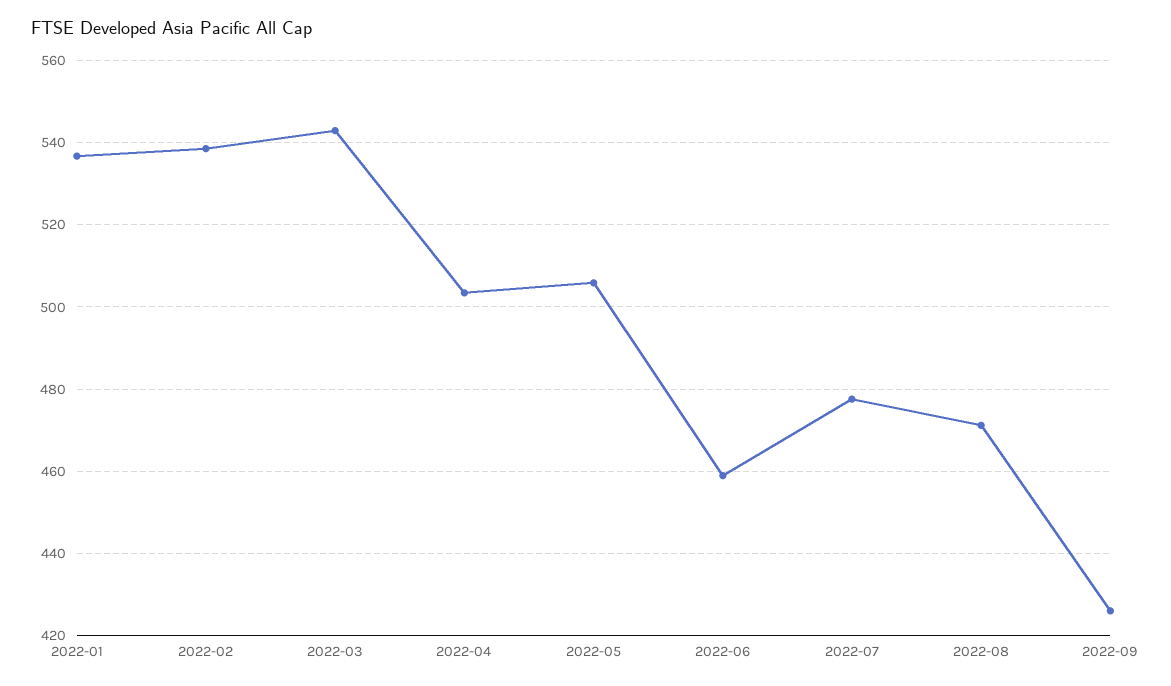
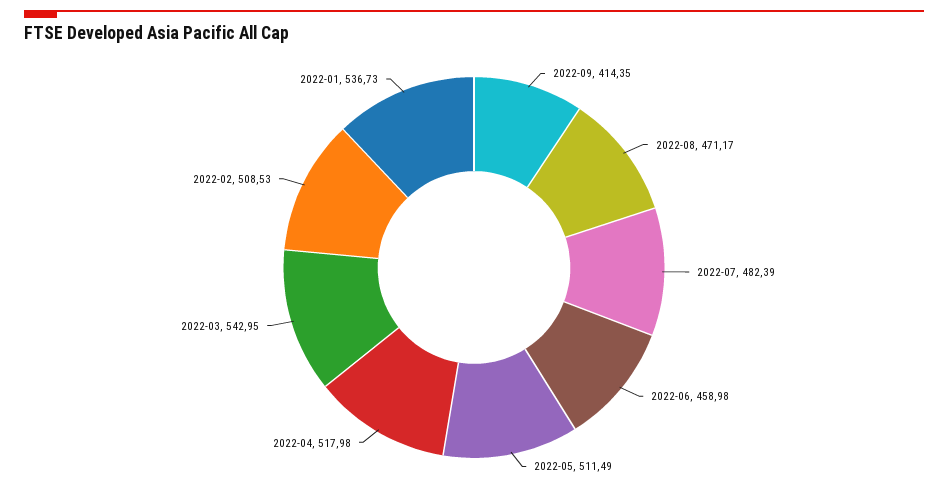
2022-02: 538 -> 508.53
2022-04: 504 -> 517.98
2022-05: 506 -> 511.49
2022-07: 478 -> 482.39
2022-09: 426 -> 414.35

